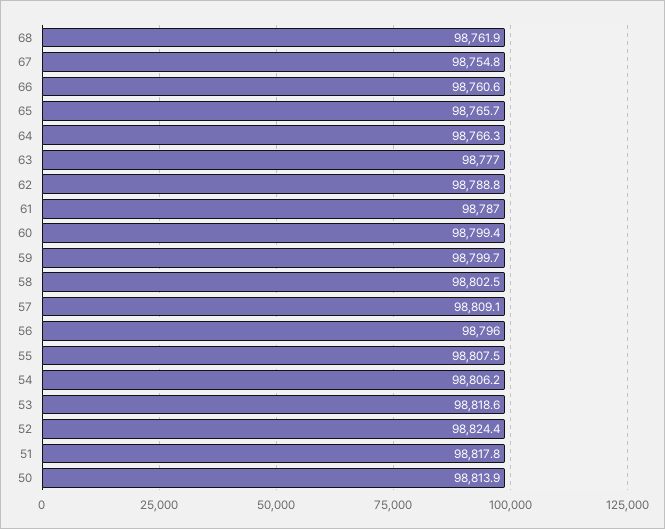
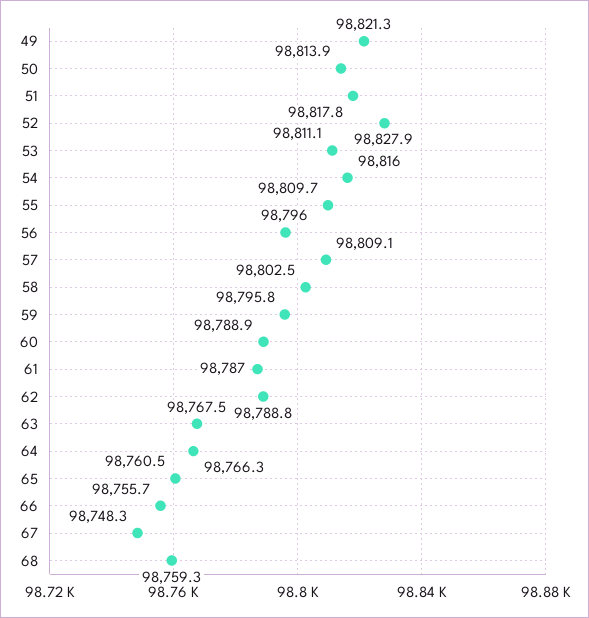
68: 98761.9 -> 98759.3
67: 98754.8 -> 98748.3
66: 98760.6 -> 98755.7
65: 98765.7 -> 98760.5
63: 98777 -> 98767.5
60: 98799.4 -> 98788.9
59: 98799.7 -> 98795.8
55: 98807.5 -> 98809.7
54: 98806.2 -> 98816
53: 98818.6 -> 98811.1
52: 98824.4 -> 98827.9
49: none -> 98821.3

